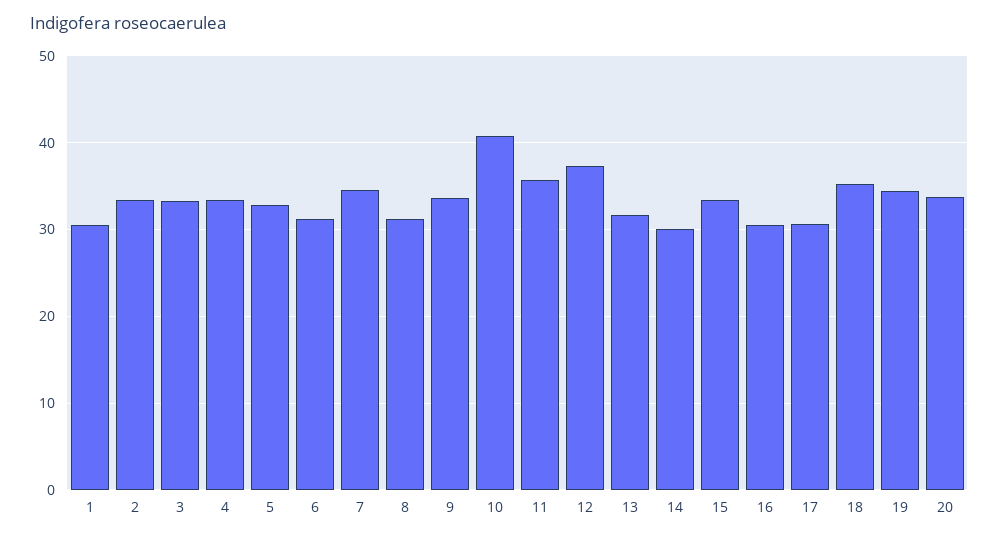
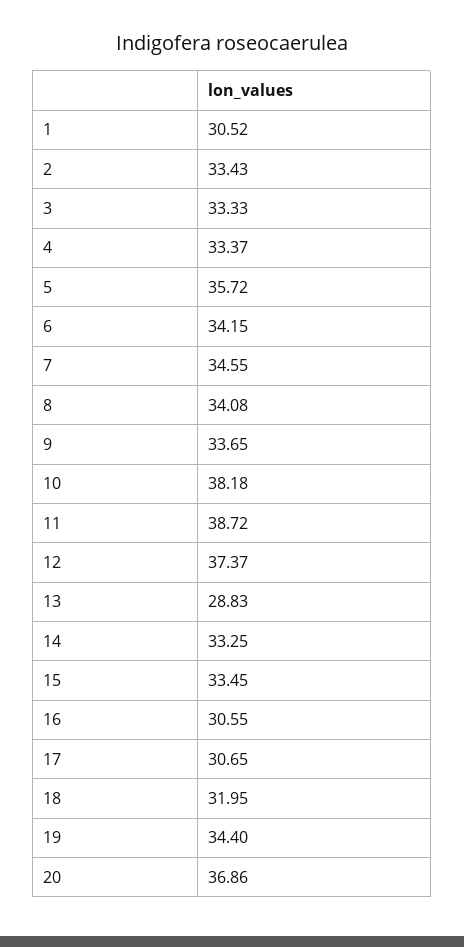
5: 33 -> 35.72
6: 31 -> 34.15
8: 31 -> 34.08
10: 41 -> 38.18
11: 36 -> 38.72
13: 32 -> 28.83
14: 30 -> 33.25
18: 35 -> 31.95
20: 34 -> 36.86

